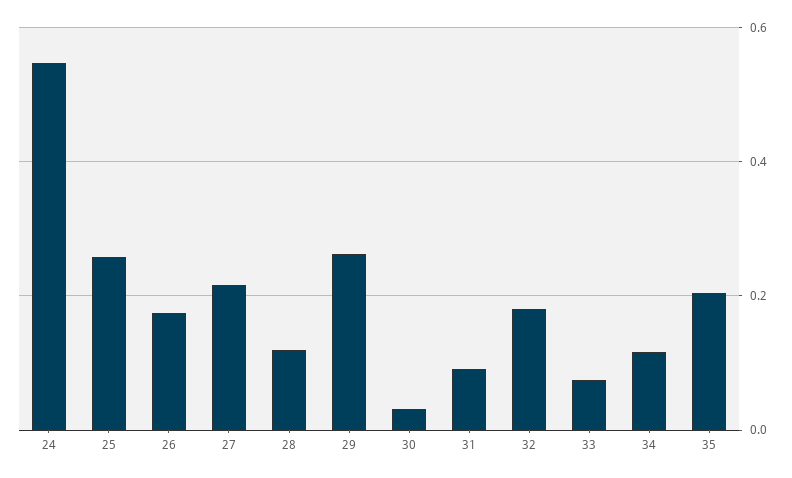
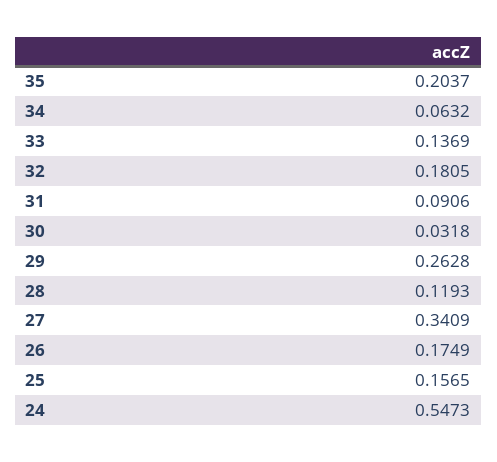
25: 0.26 -> 0.1565
27: 0.22 -> 0.3409
33: 0.08 -> 0.1369
34: 0.12 -> 0.0632

